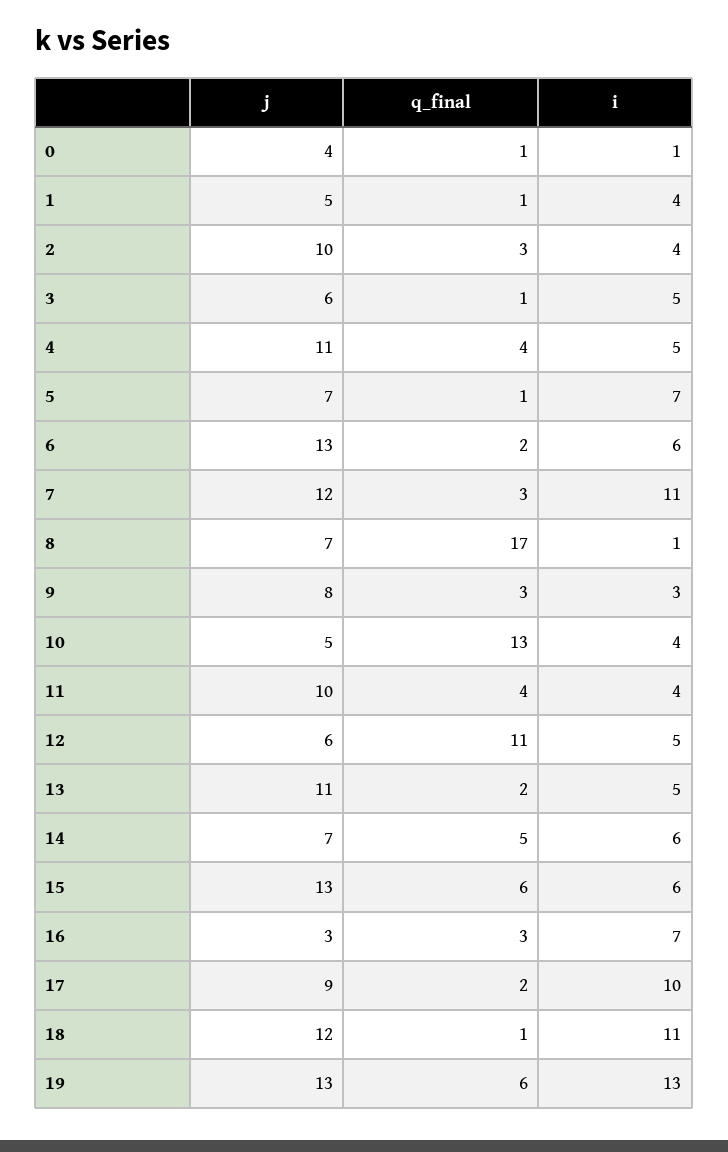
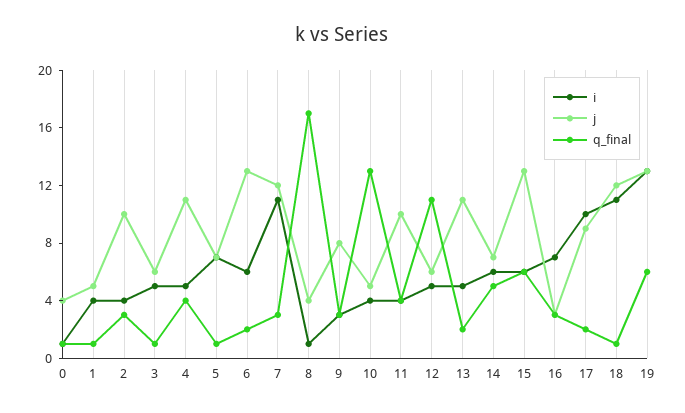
j, 8: 7 -> 4

